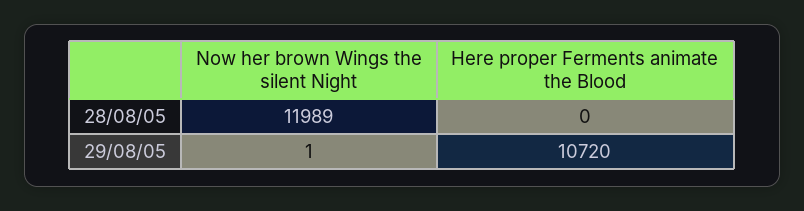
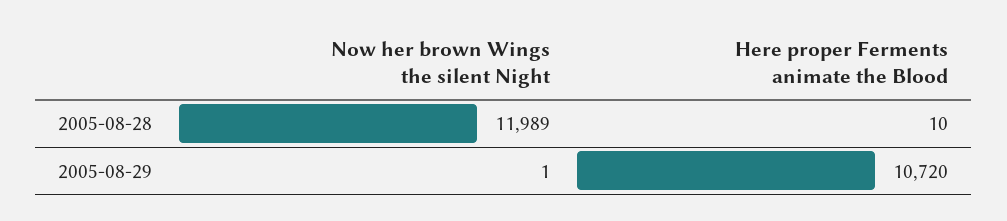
Here proper Ferments animate the Blood, 28/08/05: 0 -> 10

